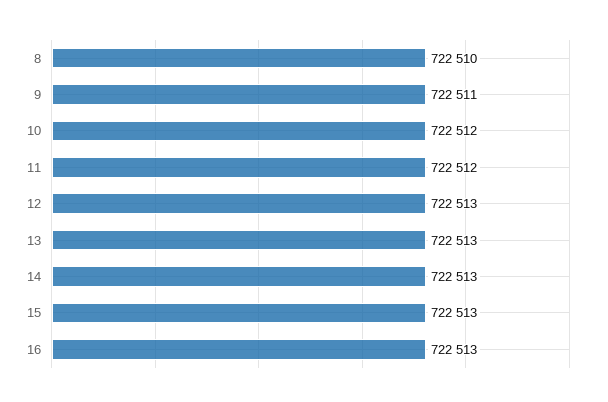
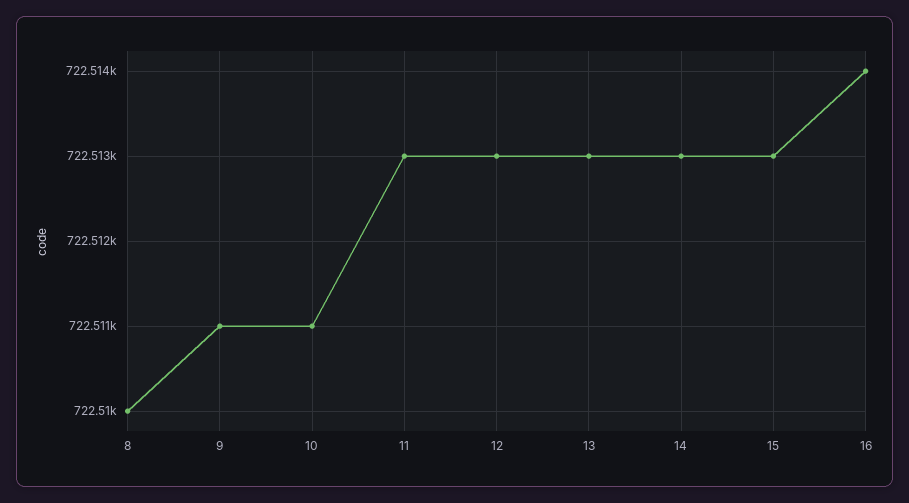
10: 722512 -> 722511
11: 722512 -> 722513
16: 722513 -> 722514

